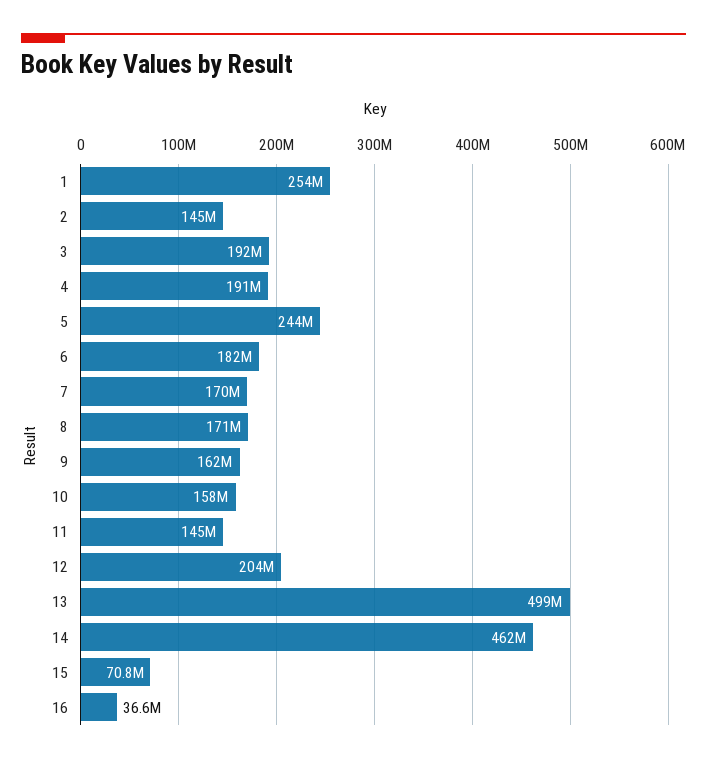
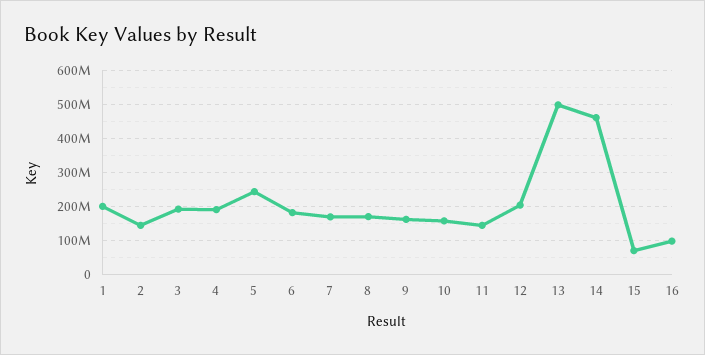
1: 254000000 -> 200000000
16: 36600000 -> 100000000

